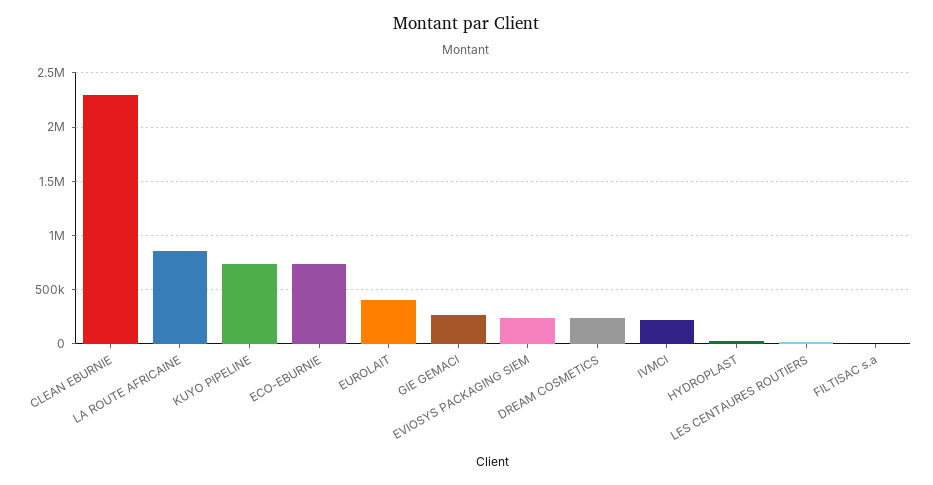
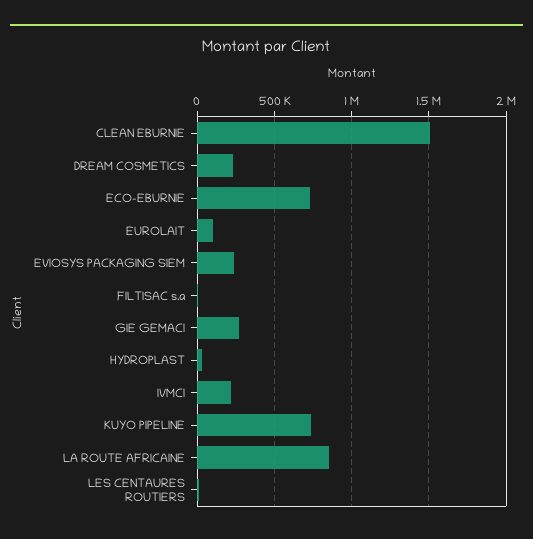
CLEAN EBURNIE: 2300000 -> 1500000
EUROLAIT: 400000 -> 100000

